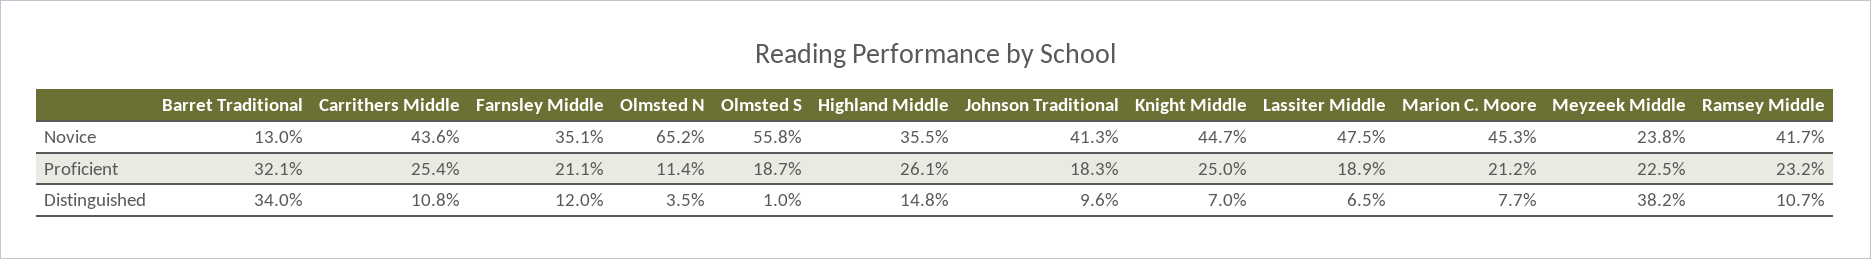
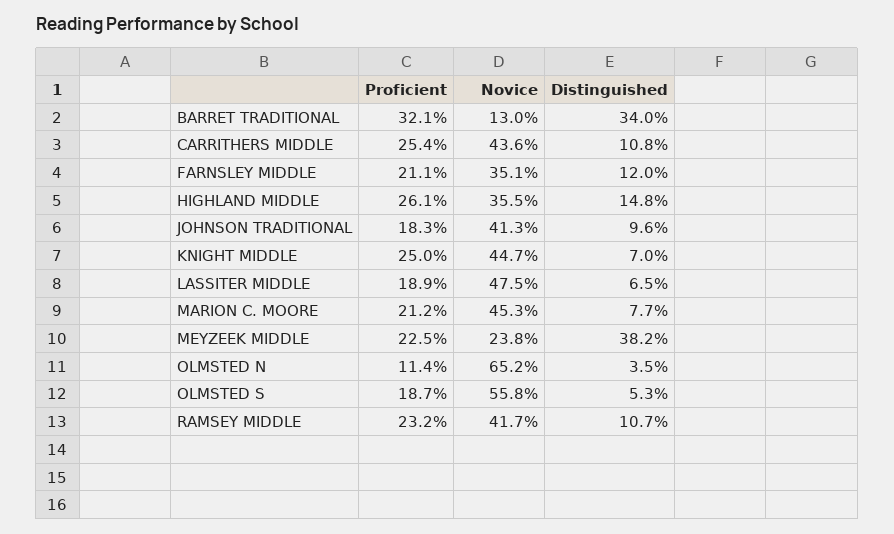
Olmsted S, Distinguished: 1 -> 5.3

